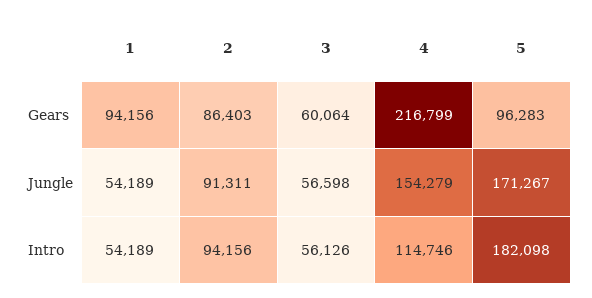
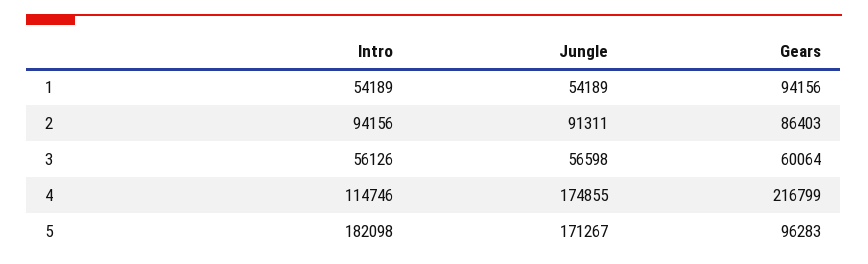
4, Jungle: 154279 -> 174855

